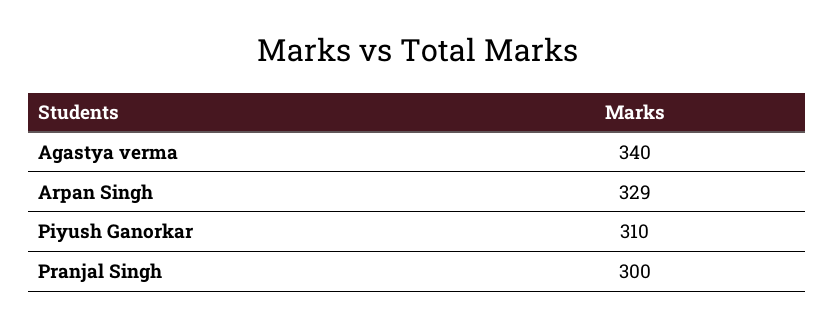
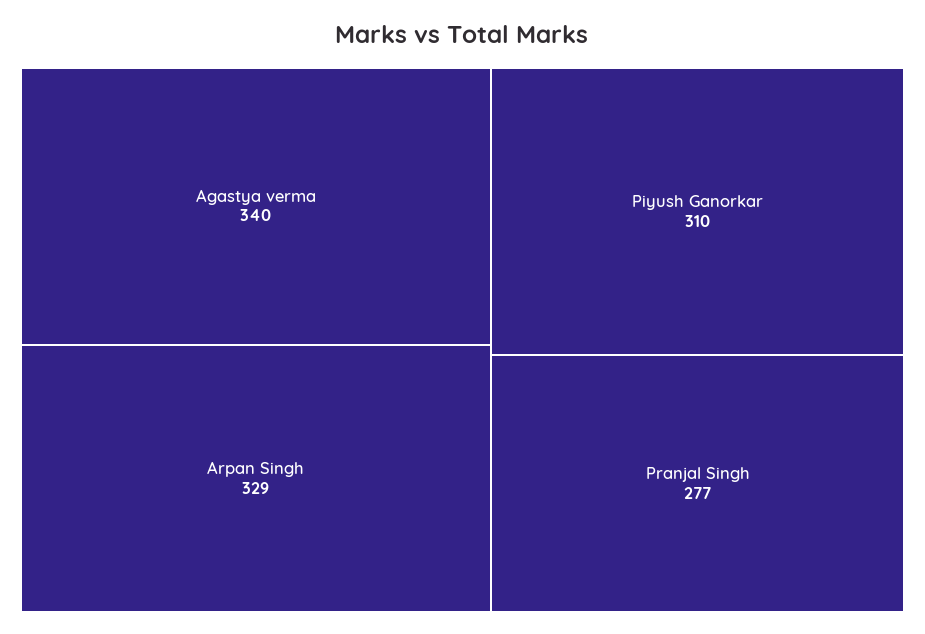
Pranjal Singh: 300 -> 277

